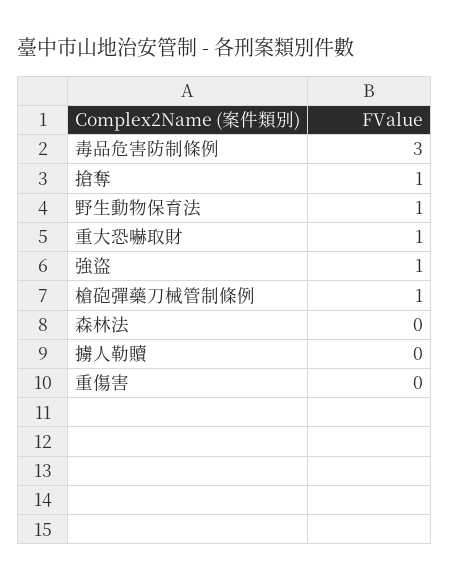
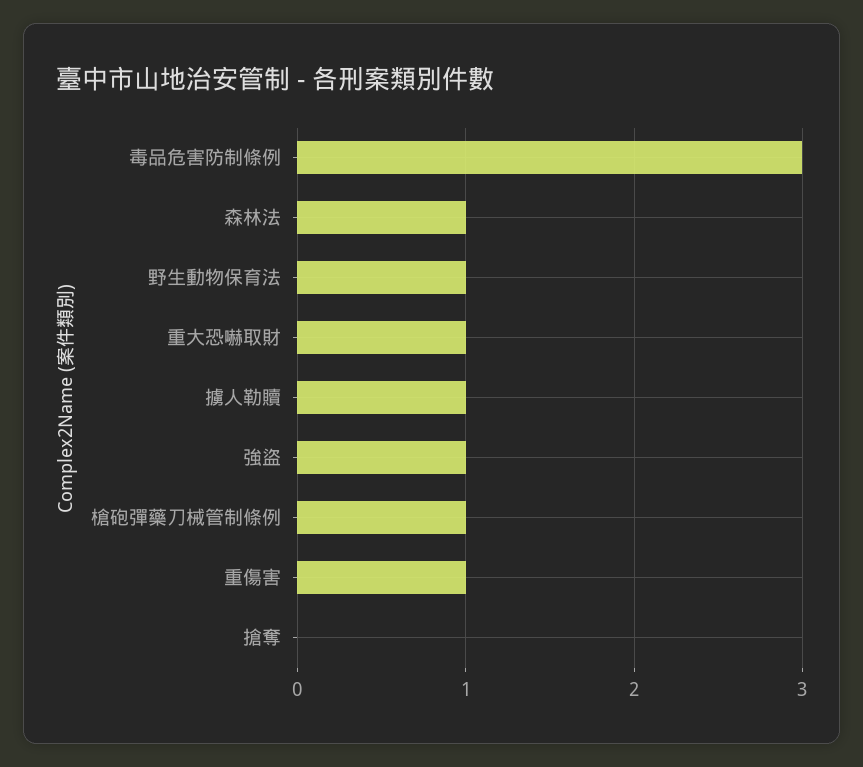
搶奪: 1 -> 0
森林法: 0 -> 1
擄人勒贖: 0 -> 1
重傷害: 0 -> 1

